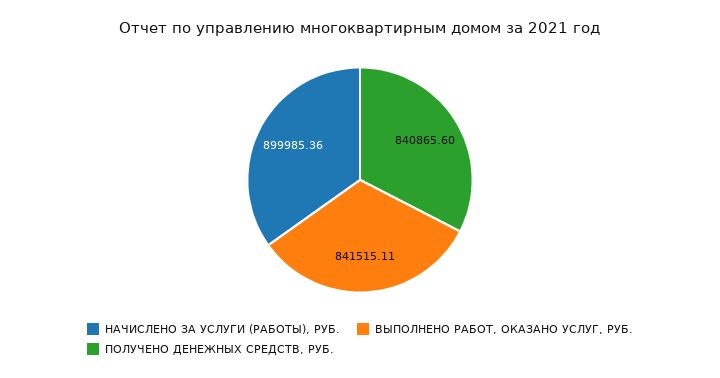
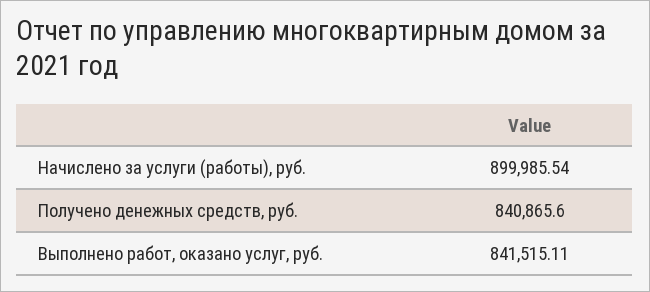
НАЧИСЛЕНО ЗА УСЛУГИ (РАБОТЫ), РУБ.: 899985.36 -> 899985.54

